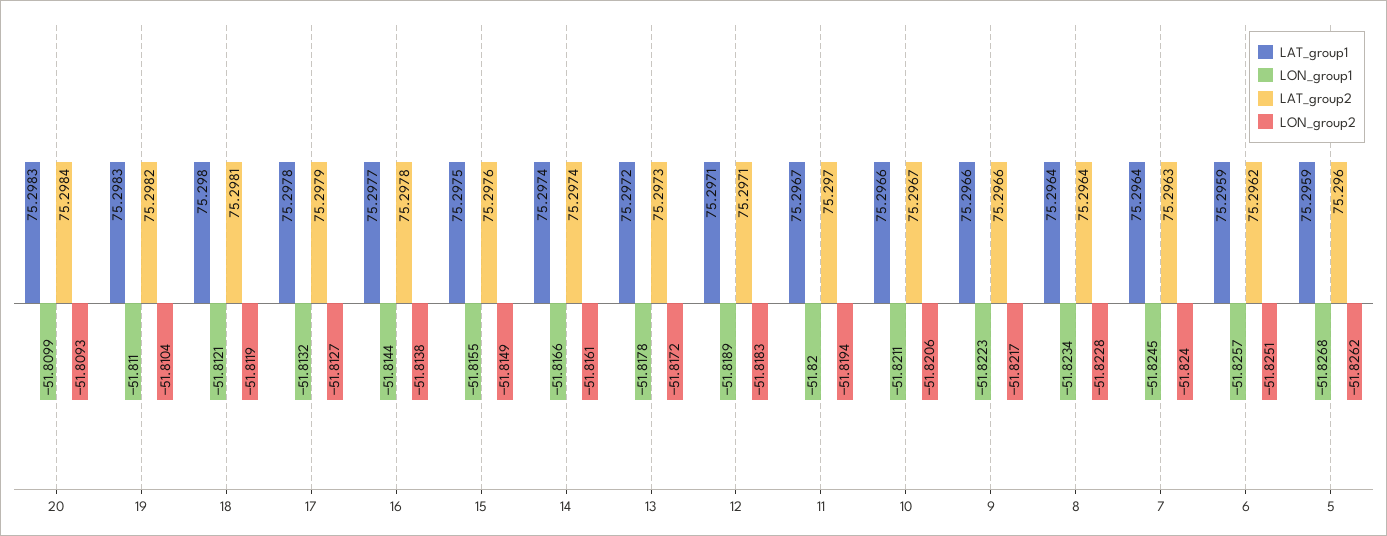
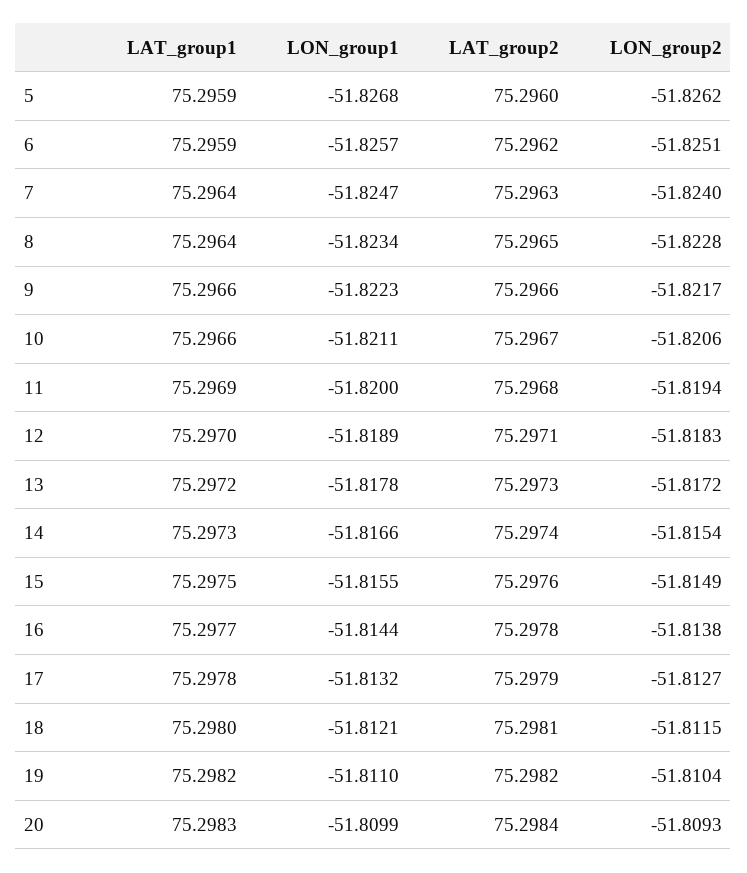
LAT_group1, 19: 75.2983 -> 75.2982
LON_group2, 18: -51.8119 -> -51.8115
LAT_group1, 14: 75.2974 -> 75.2973
LON_group2, 14: -51.8161 -> -51.8154
LAT_group1, 12: 75.2971 -> 75.297
LAT_group1, 11: 75.2967 -> 75.2969
LAT_group2, 11: 75.297 -> 75.2968
LAT_group2, 8: 75.2964 -> 75.2965
LON_group1, 7: -51.8245 -> -51.8247

